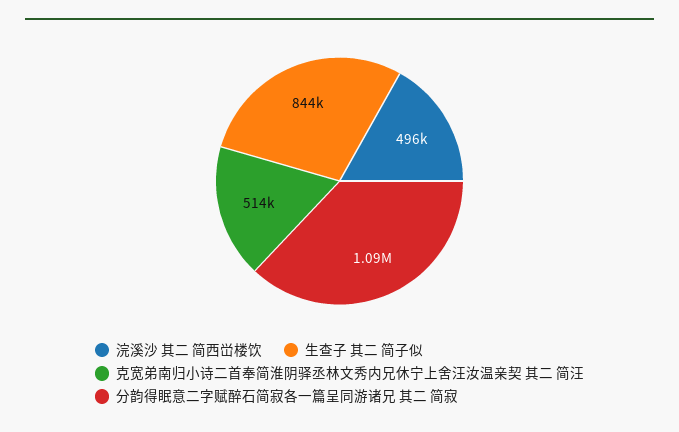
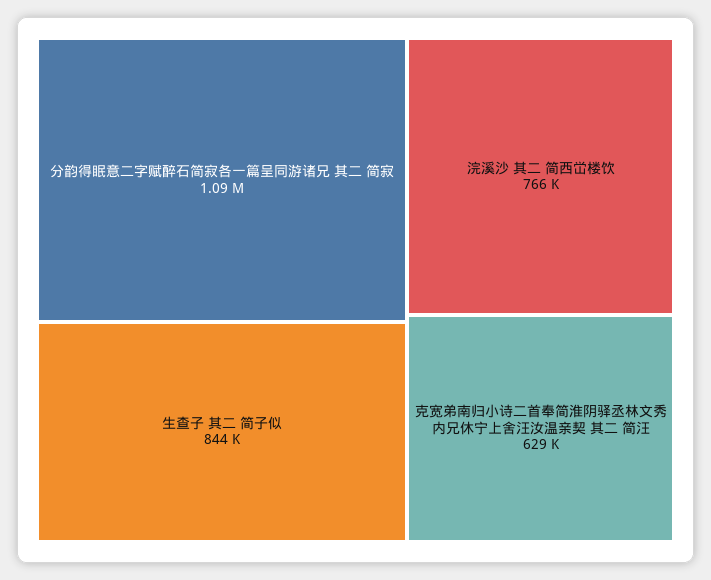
浣溪沙 其二 简西峃楼饮: 496000 -> 766000
克宽弟南归小诗二首奉简淮阴驿丞林文秀内兄休宁上舍汪汝温亲契 其二 简汪: 514000 -> 629000

